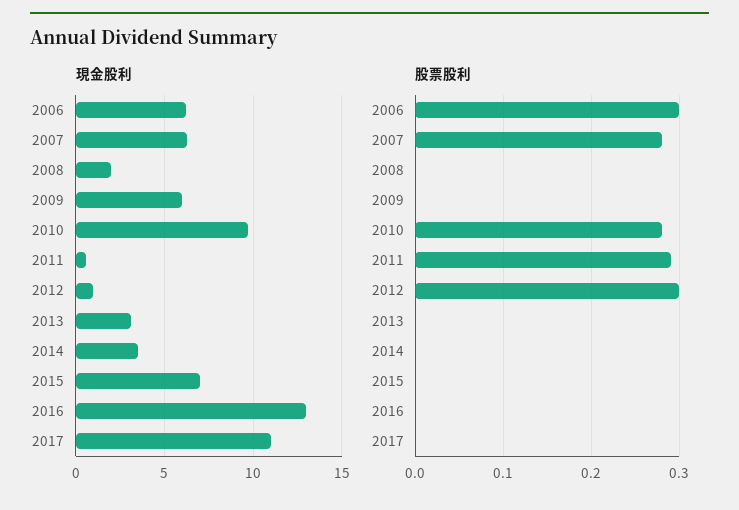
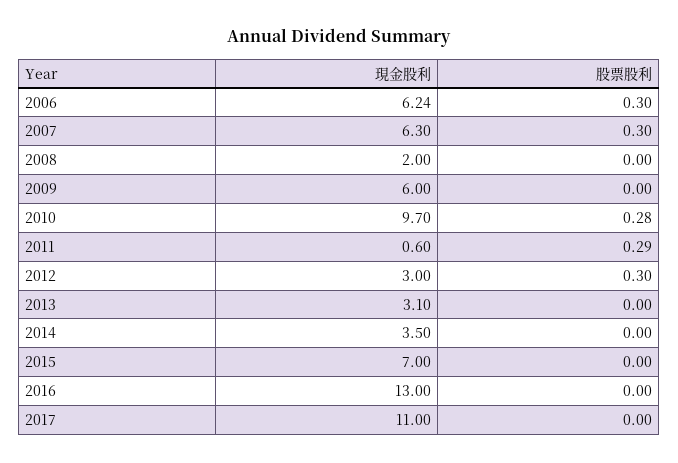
現金股利, 2012: 1 -> 3
股票股利, 2007: 0.28 -> 0.3

